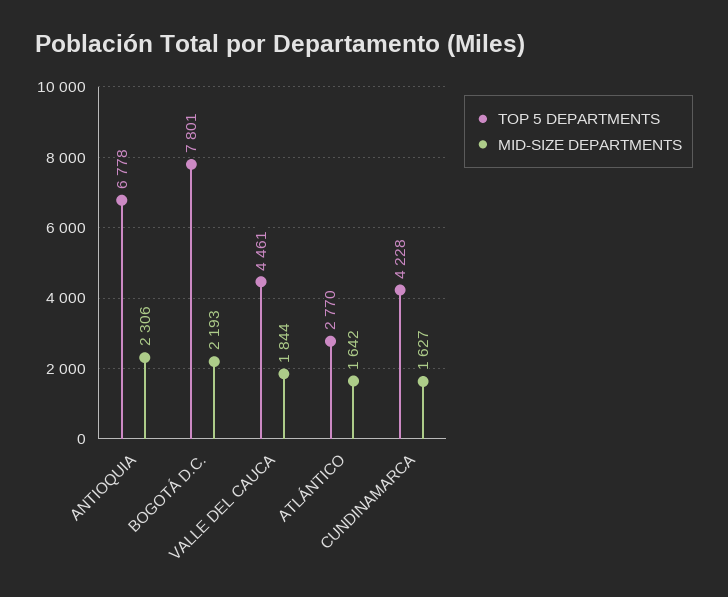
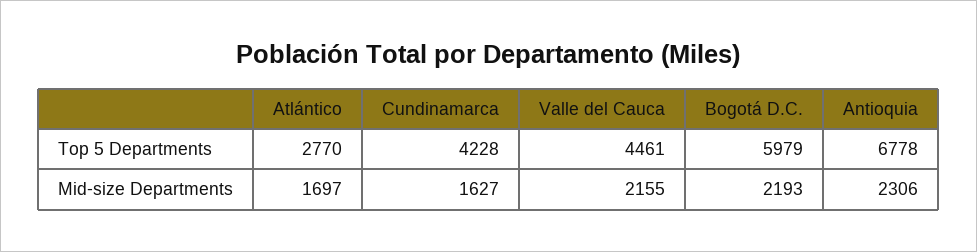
TOP 5 DEPARTMENTS, BOGOTÁ D.C.: 7801 -> 5979
MID-SIZE DEPARTMENTS, VALLE DEL CAUCA: 1844 -> 2155
MID-SIZE DEPARTMENTS, ATLÁNTICO: 1642 -> 1697

